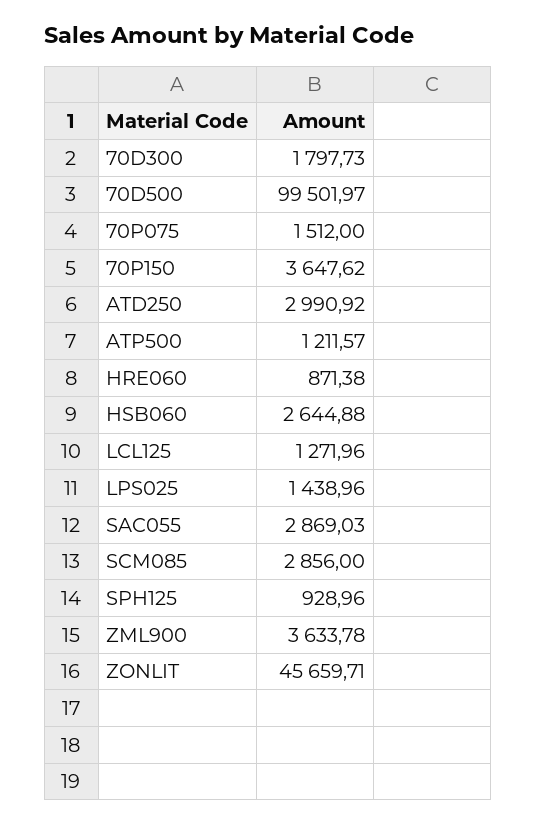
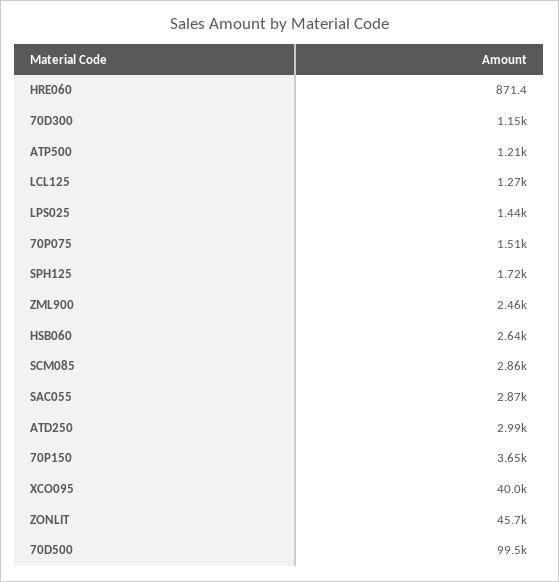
70D300: 1797.73 -> 1150
SPH125: 928.96 -> 1720
ZML900: 3633.78 -> 2460
XCO095: none -> 40000

